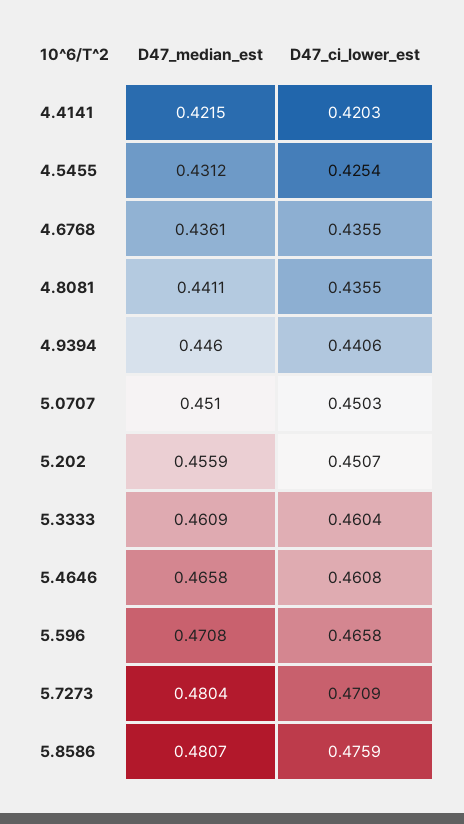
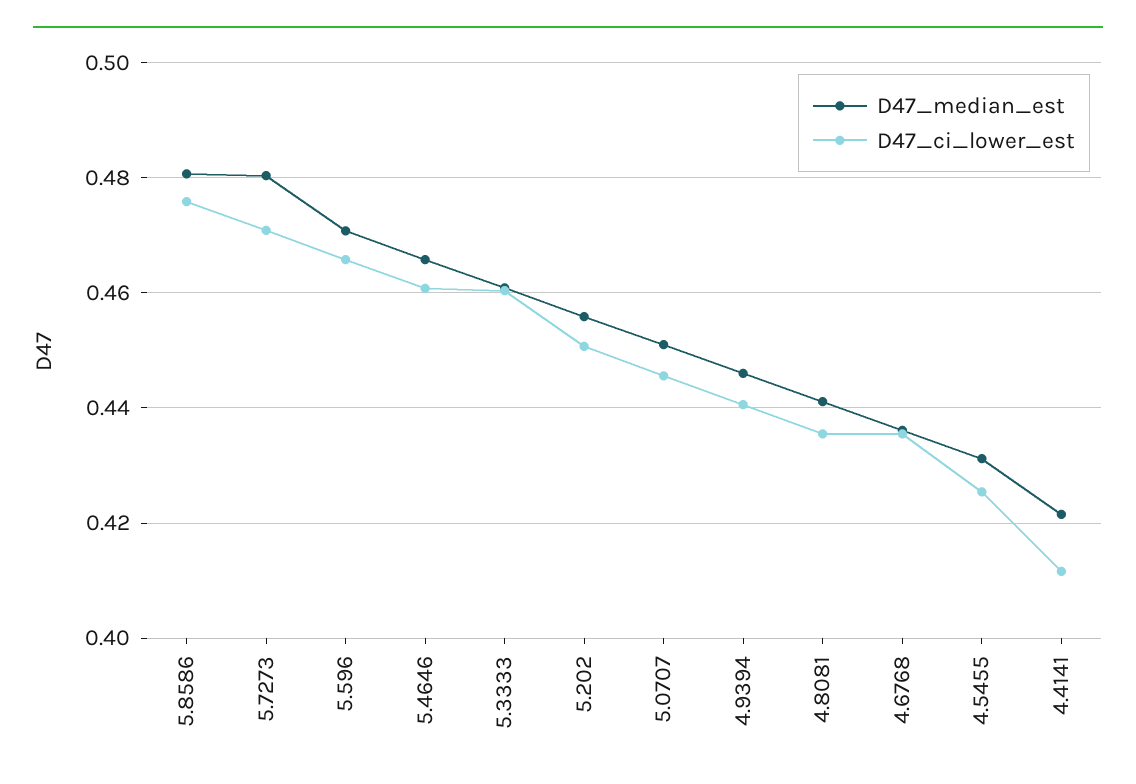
D47_ci_lower_est, 4.4141: 0.4203 -> 0.412
D47_ci_lower_est, 5.0707: 0.4503 -> 0.446

